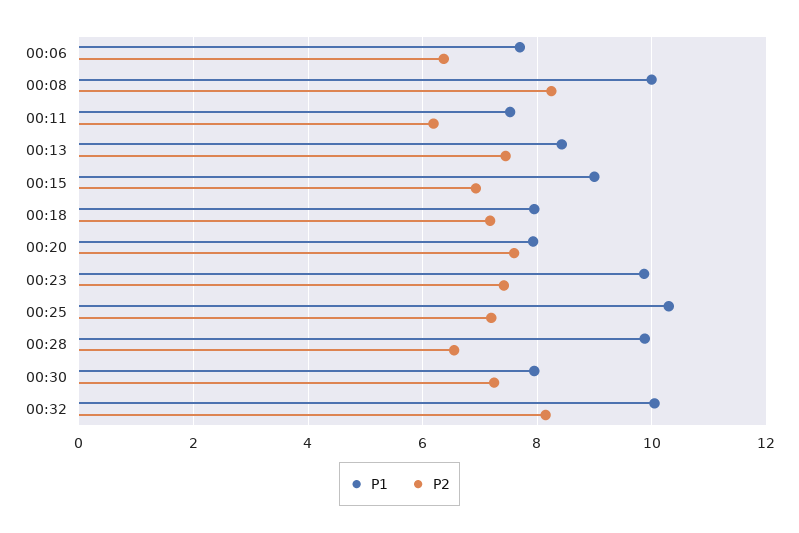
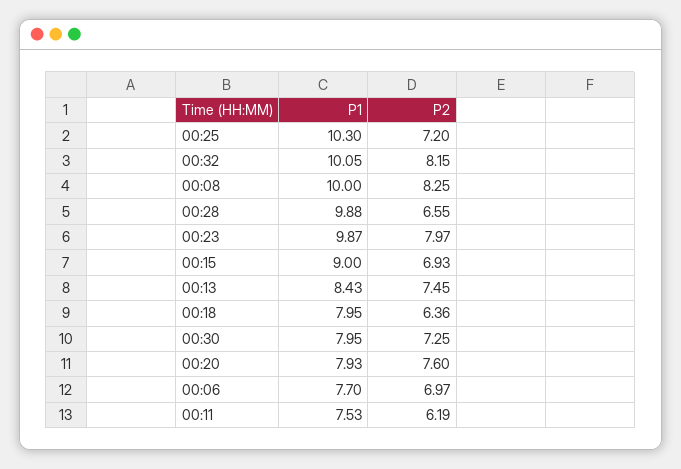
P2, 00:06: 6.4 -> 6.97
P2, 00:18: 7.2 -> 6.36
P2, 00:23: 7.4 -> 7.97

